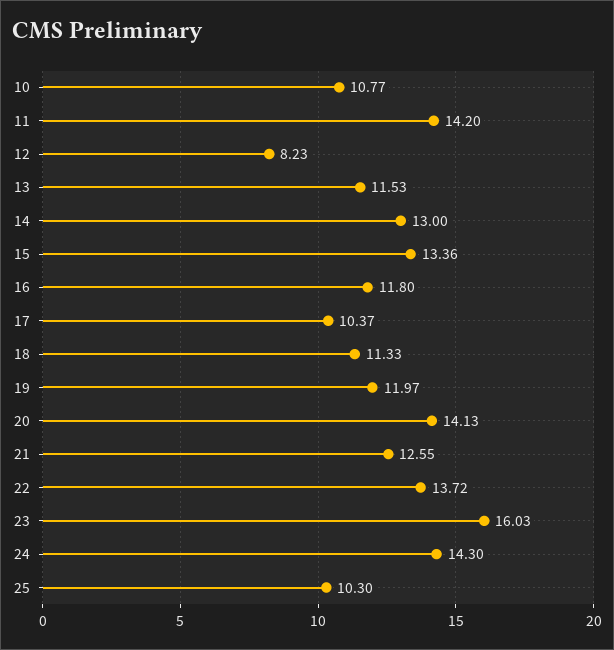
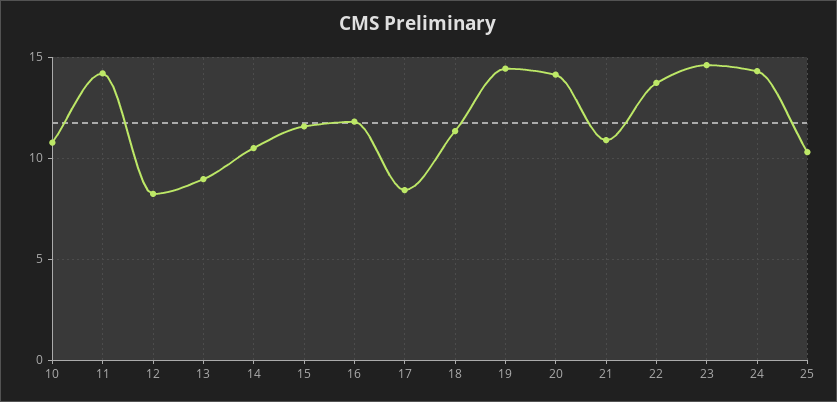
13: 11.53 -> 9
14: 13 -> 10.5
15: 13.36 -> 11.5
17: 10.37 -> 8.5
19: 11.97 -> 14.5
21: 12.55 -> 11
23: 16.03 -> 14.5

